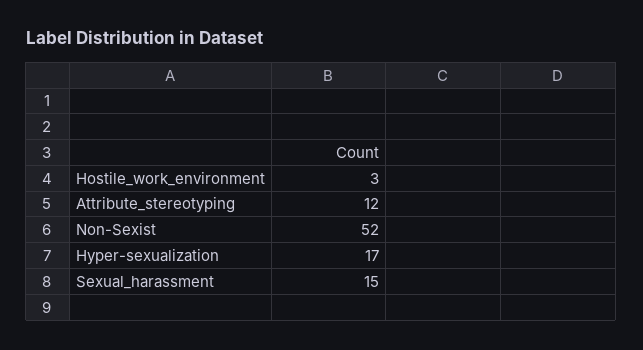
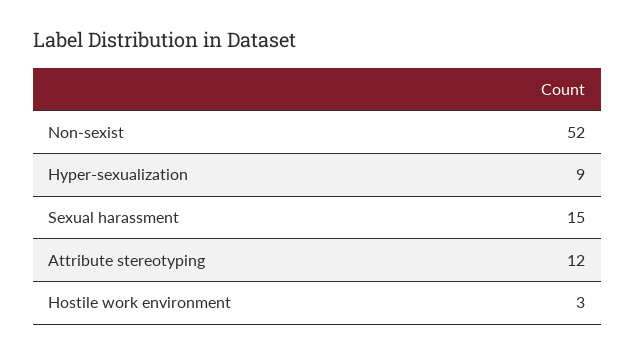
Hyper-sexualization: 17 -> 9

